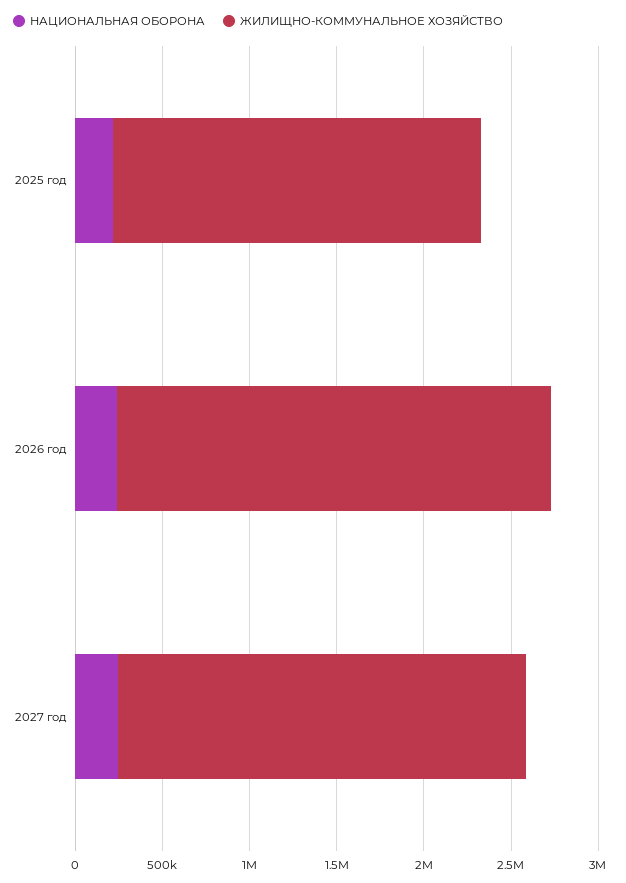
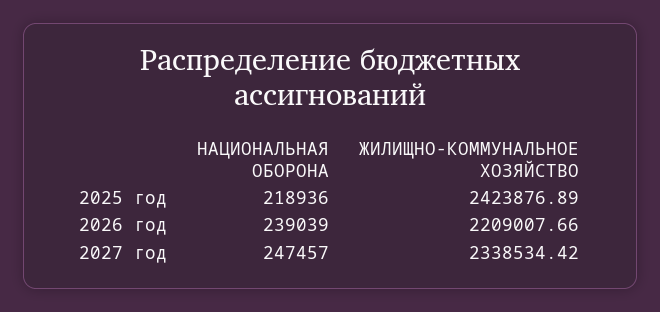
ЖИЛИЩНО-КОММУНАЛЬНОЕ ХОЗЯЙСТВО, 2025 год: 2100000 -> 2423876.89
ЖИЛИЩНО-КОММУНАЛЬНОЕ ХОЗЯЙСТВО, 2026 год: 2500000 -> 2209007.66

